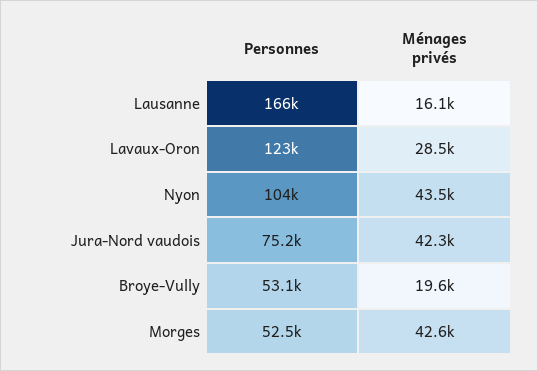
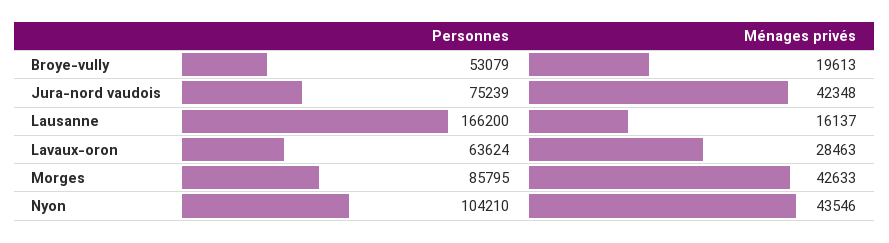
Personnes, Lavaux-Oron: 123000 -> 63624
Personnes, Morges: 52500 -> 85795

